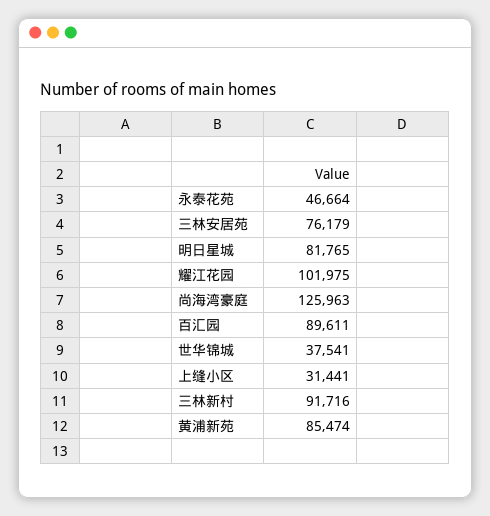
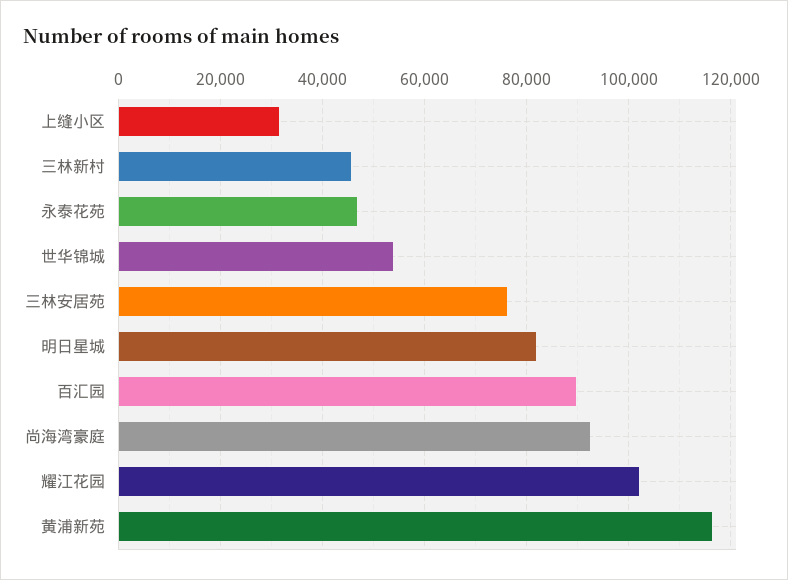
尚海湾豪庭: 125963 -> 92000
世华锦城: 37541 -> 54000
三林新村: 91716 -> 46000
黄浦新苑: 85474 -> 116000

